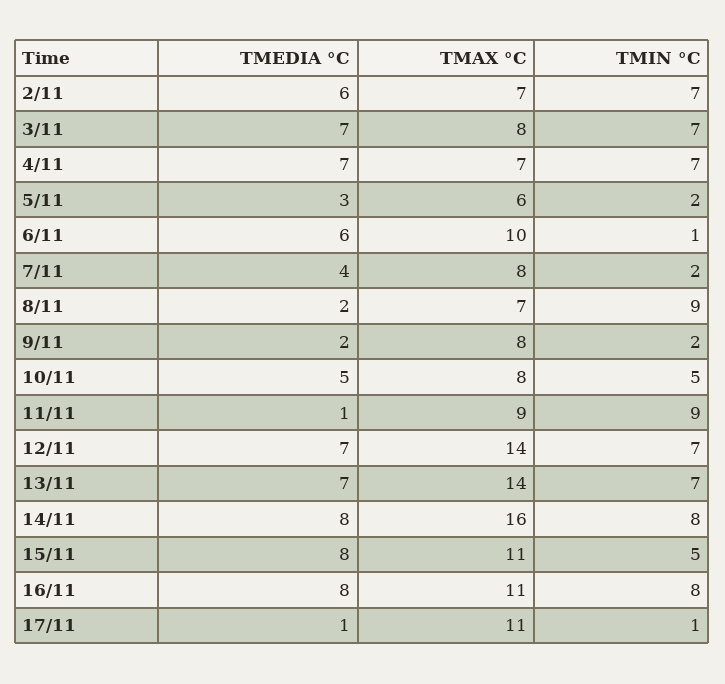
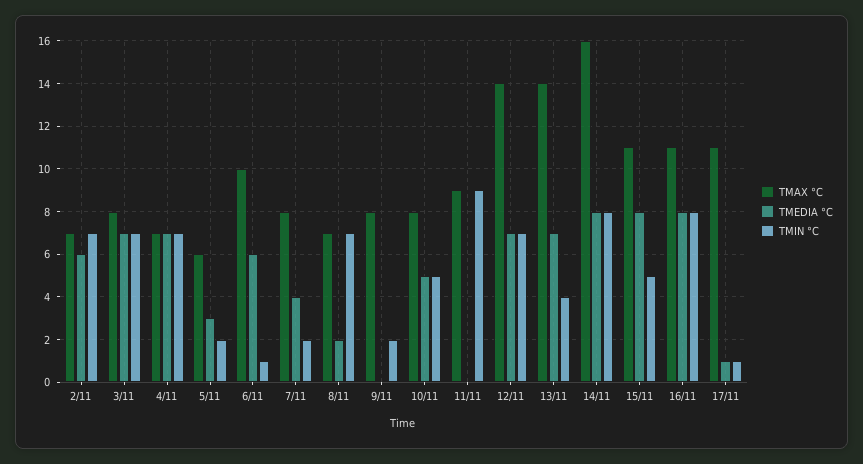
TMIN °C, 8/11: 9 -> 7
TMEDIA °C, 9/11: 2 -> 0
TMEDIA °C, 11/11: 1 -> 0
TMIN °C, 13/11: 7 -> 4

